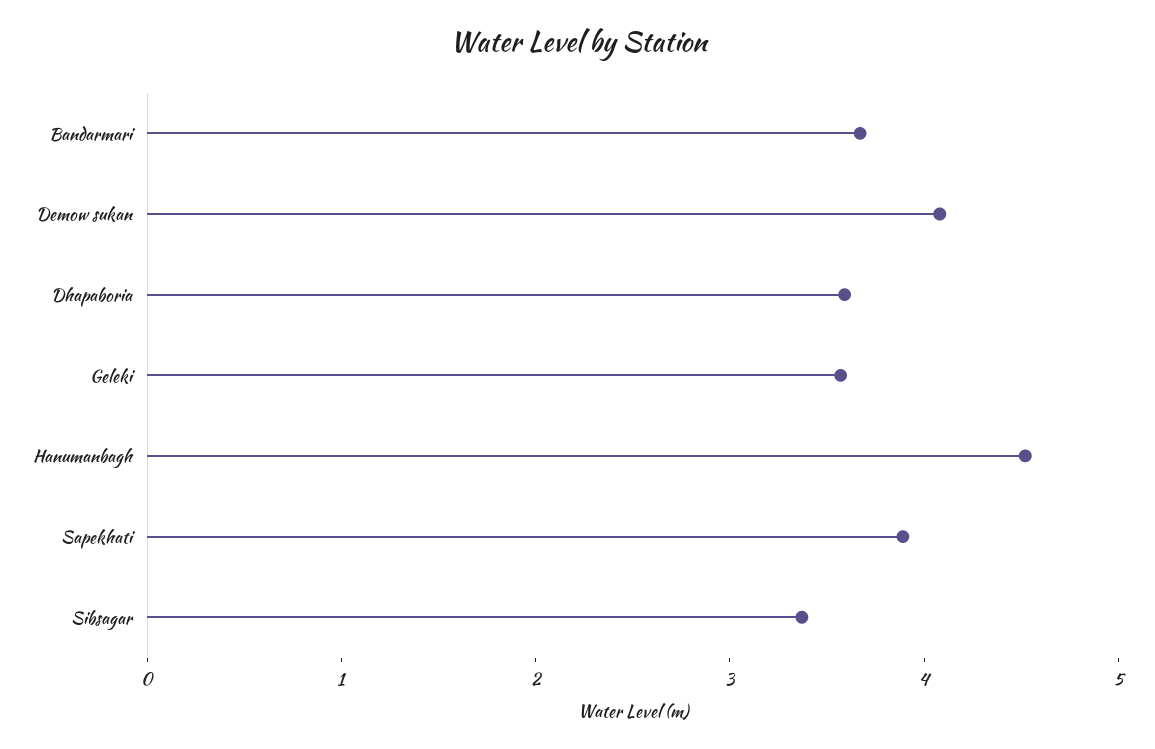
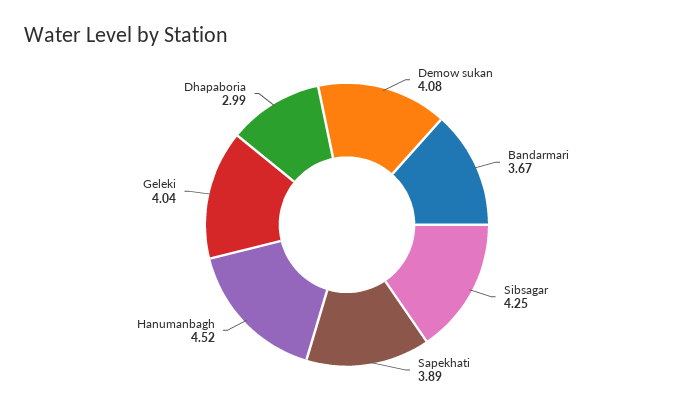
Dhapaboria: 3.6 -> 2.99
Geleki: 3.6 -> 4.04
Sibsagar: 3.4 -> 4.25

